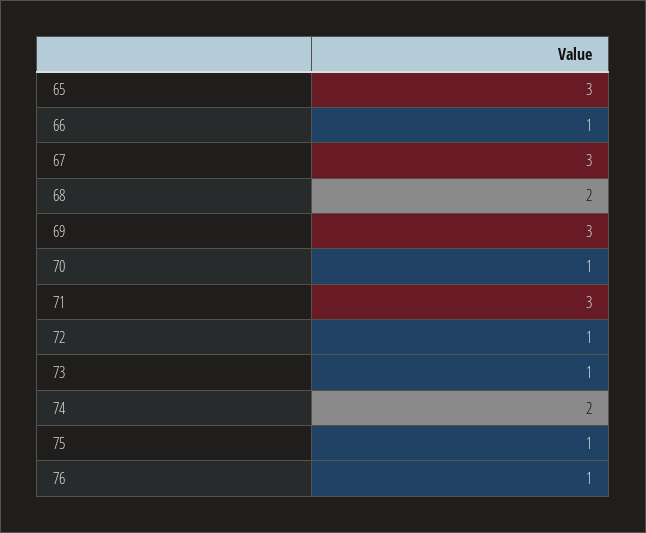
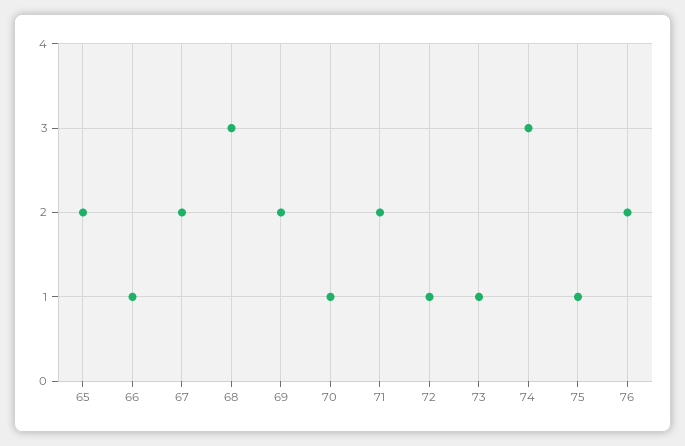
65: 3 -> 2
67: 3 -> 2
68: 2 -> 3
69: 3 -> 2
71: 3 -> 2
74: 2 -> 3
76: 1 -> 2

